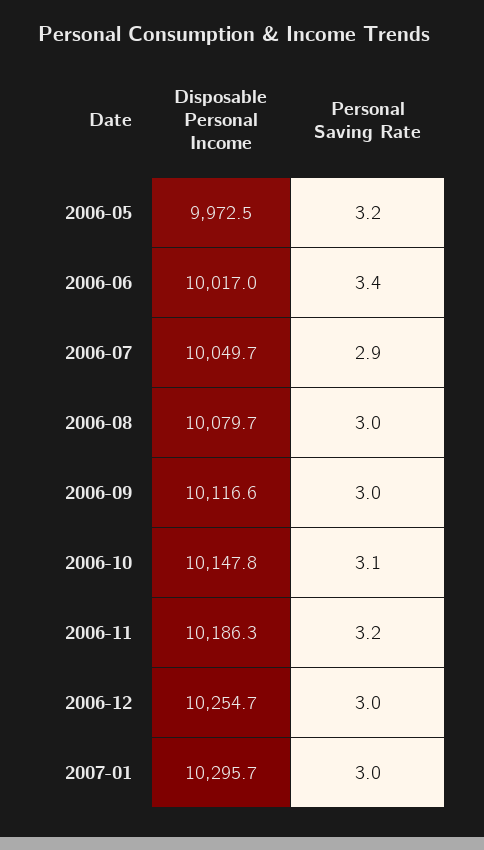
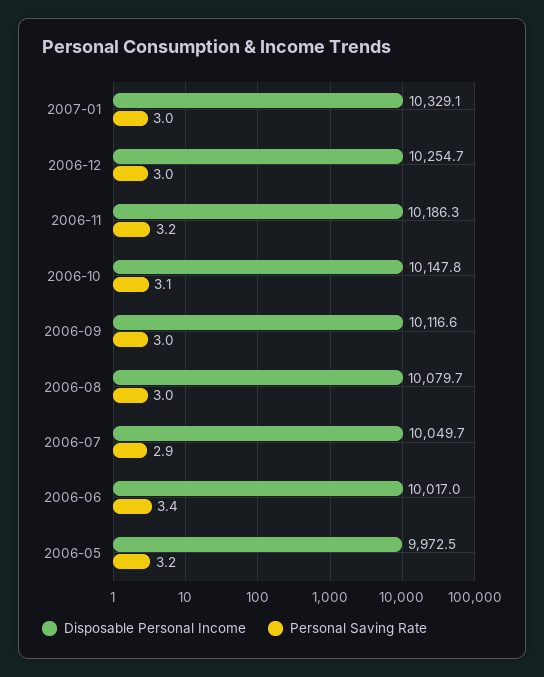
Disposable Personal Income, 2007-01: 10295.7 -> 10329.1

